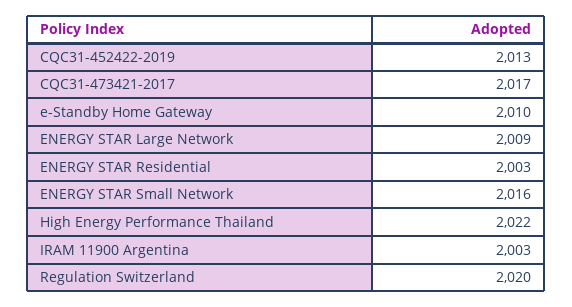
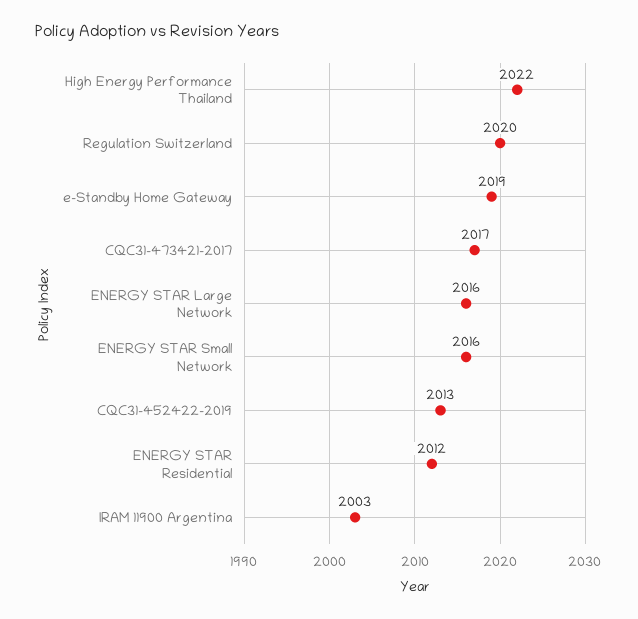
e-Standby Home Gateway: 2010 -> 2019
ENERGY STAR Large Network: 2009 -> 2016
ENERGY STAR Residential: 2003 -> 2012

